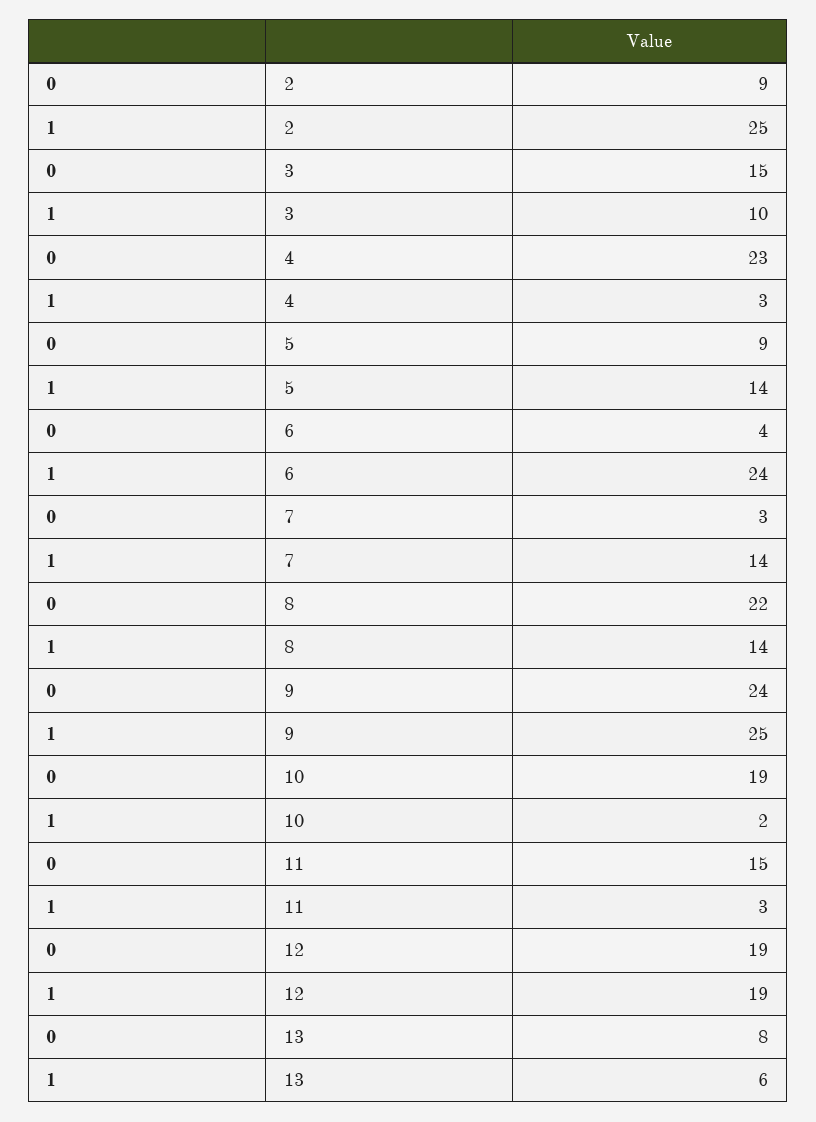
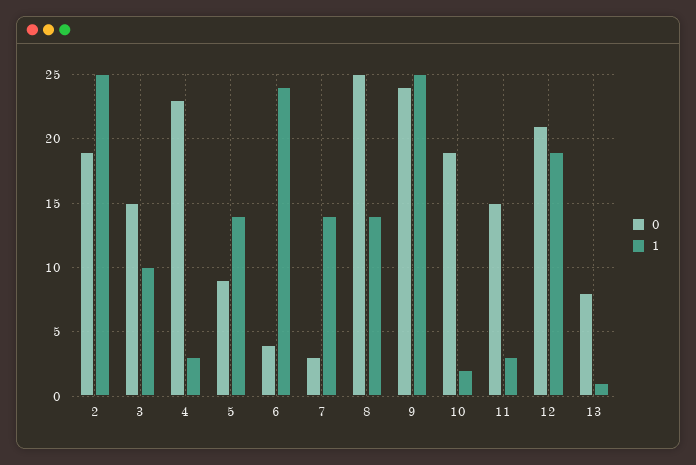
0, 2: 9 -> 19
0, 8: 22 -> 25
0, 12: 19 -> 21
1, 13: 6 -> 1

